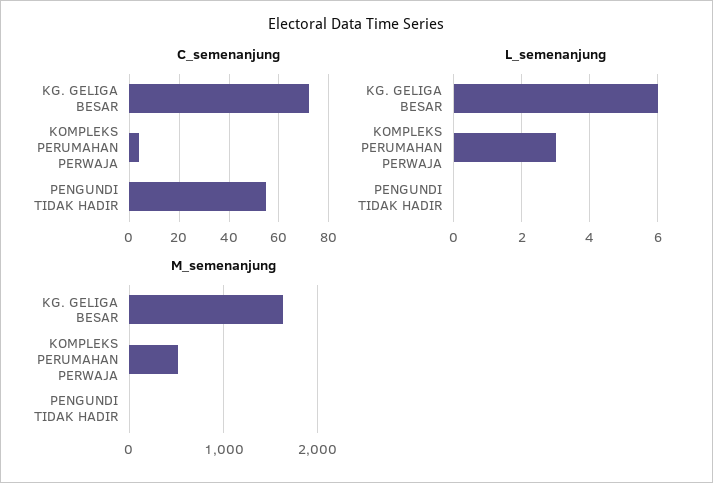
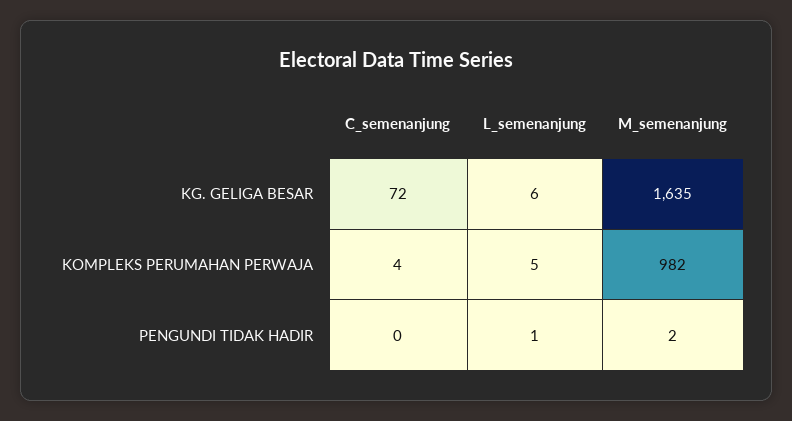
C_semenanjung, PENGUNDI TIDAK HADIR: 55 -> 0
L_semenanjung, KOMPLEKS PERUMAHAN PERWAJA: 3 -> 5
L_semenanjung, PENGUNDI TIDAK HADIR: 0 -> 1
M_semenanjung, KOMPLEKS PERUMAHAN PERWAJA: 500 -> 982

